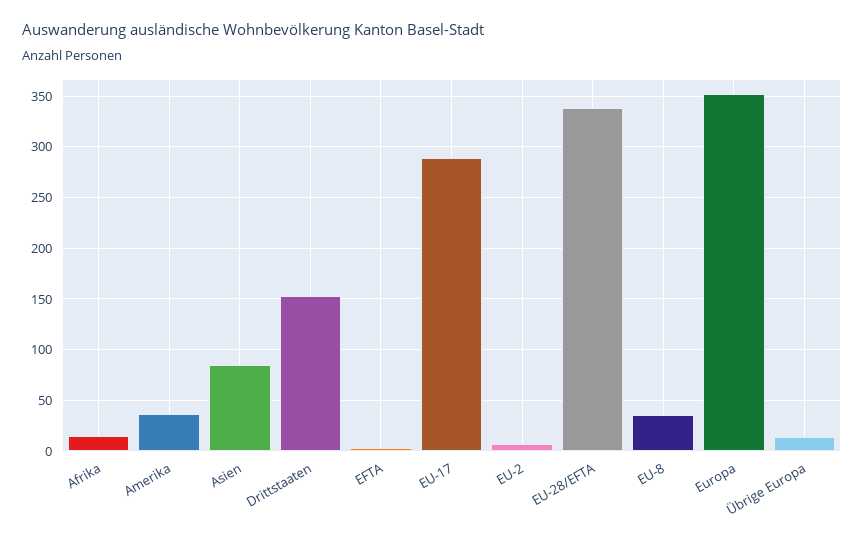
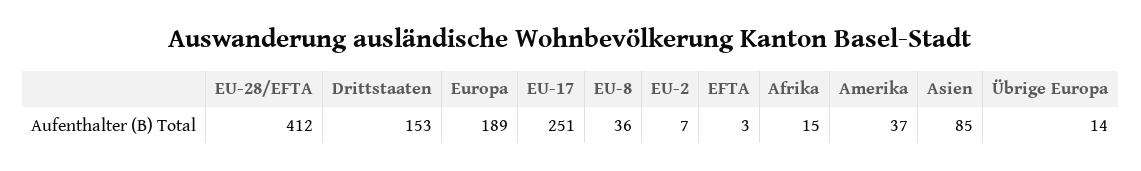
EU-17: 290 -> 251
EU-28/EFTA: 340 -> 412
Europa: 350 -> 189

